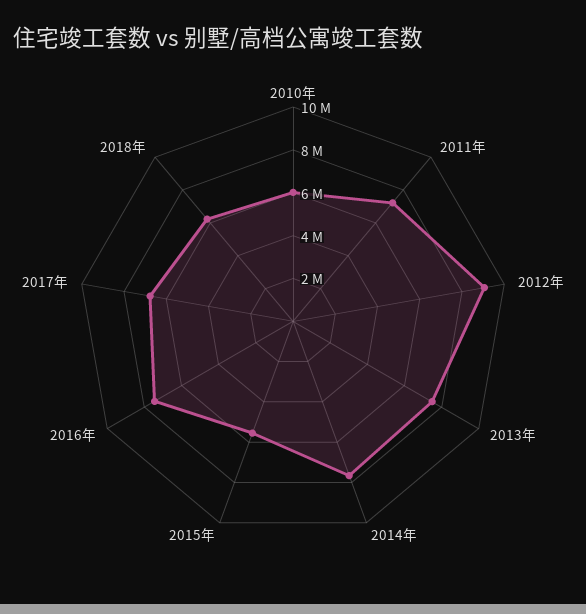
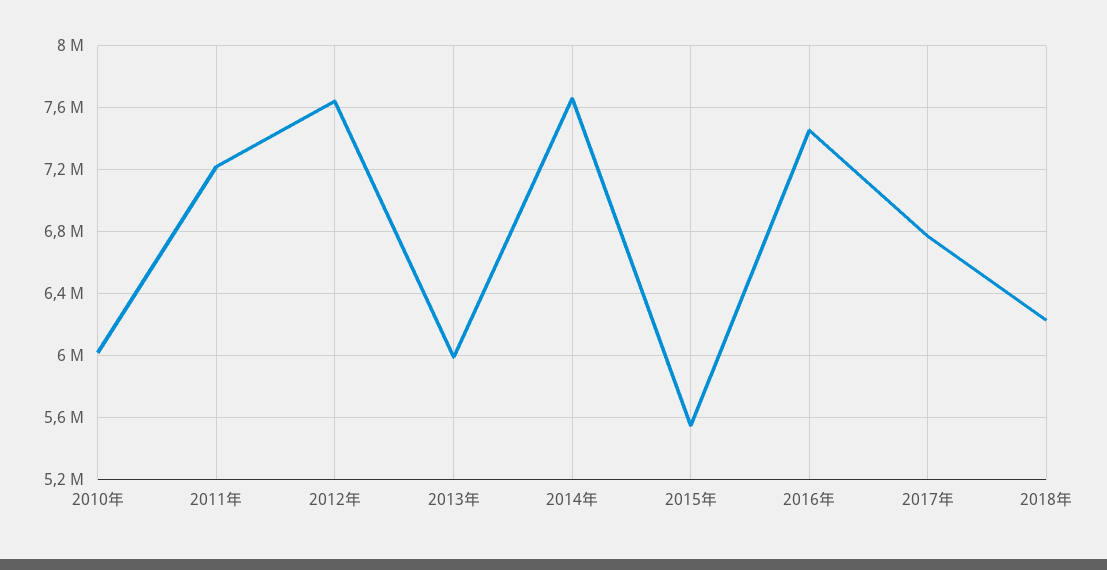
2012年: 9000000 -> 7650000
2013年: 7500000 -> 6000000

